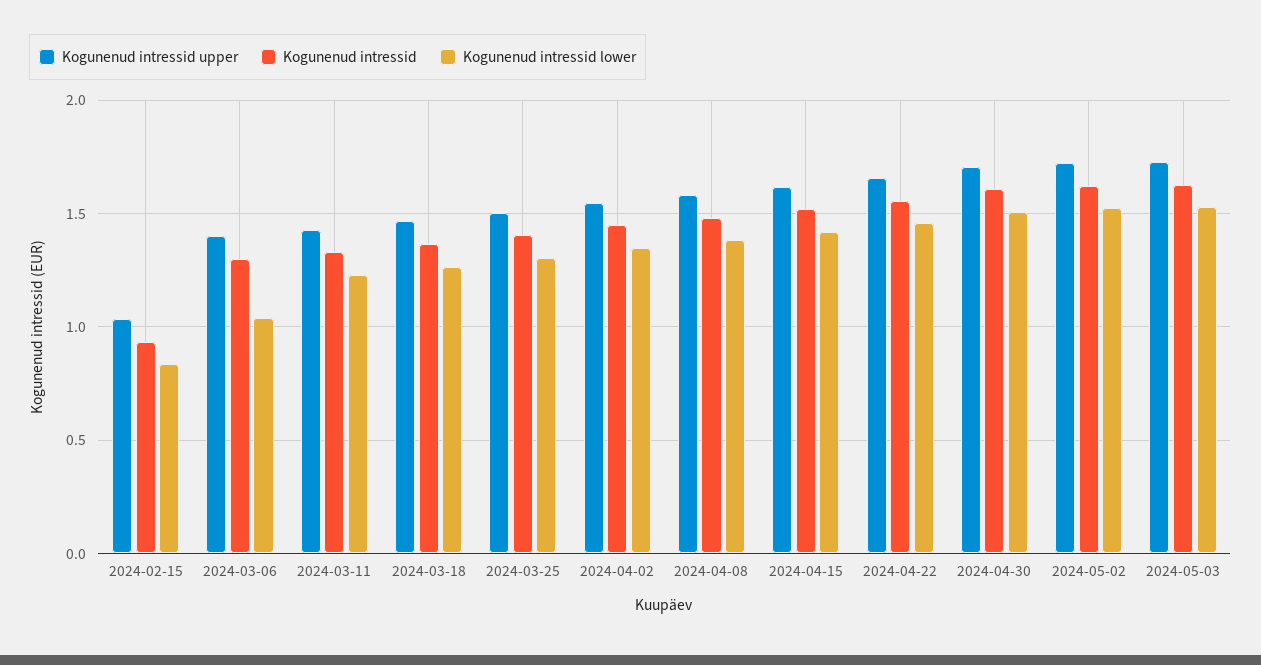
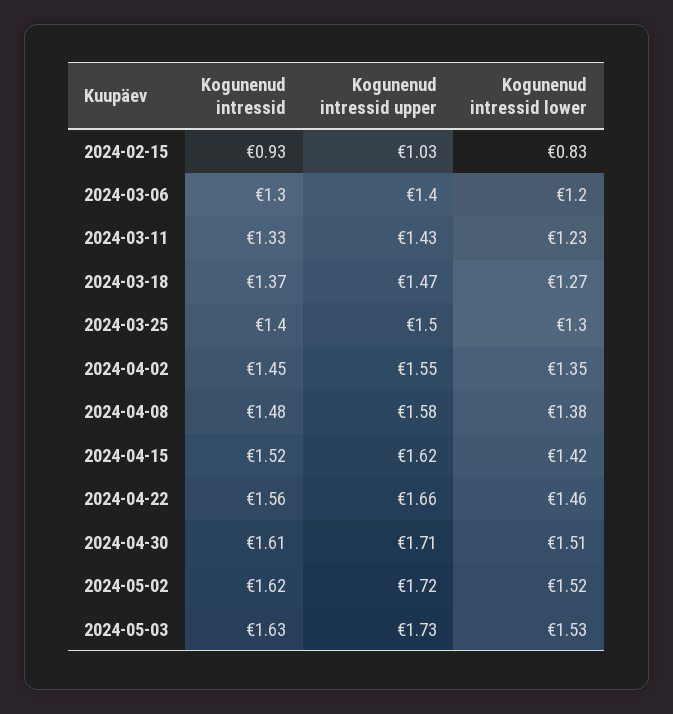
Kogunenud intressid lower, 2024-03-06: 1.05 -> 1.2

